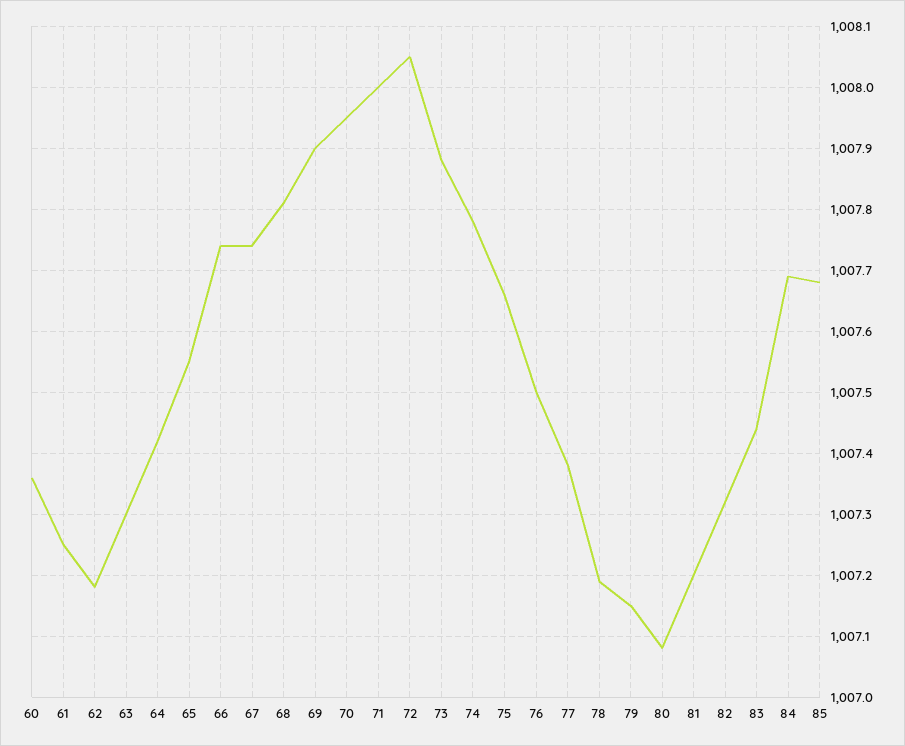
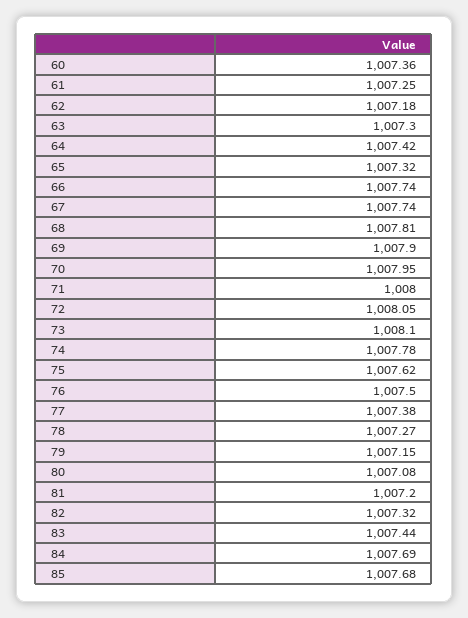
65: 1007.55 -> 1007.32
73: 1007.88 -> 1008.1
75: 1007.66 -> 1007.62
78: 1007.19 -> 1007.27

